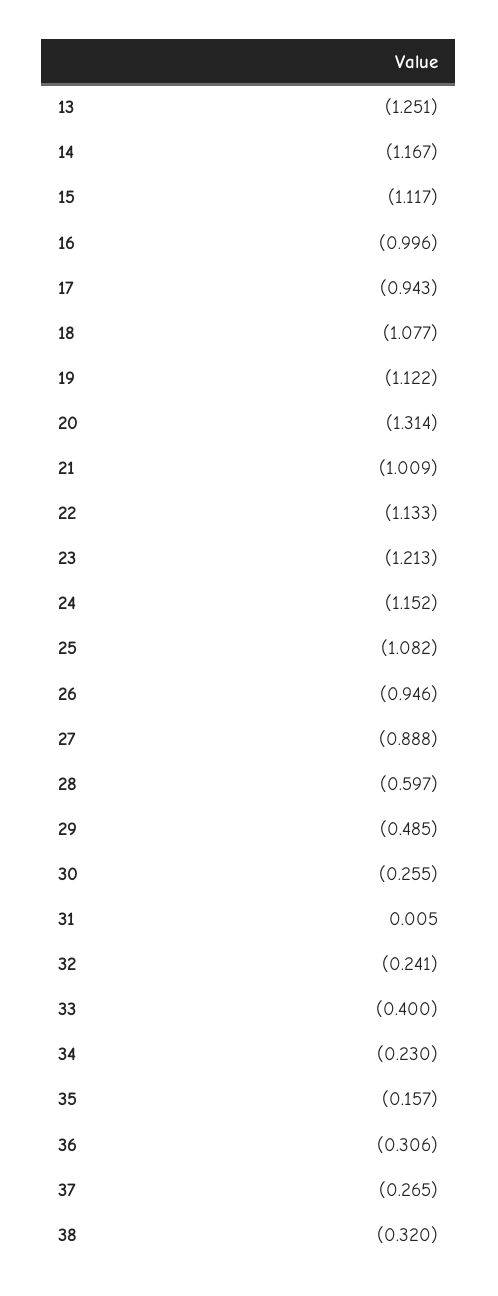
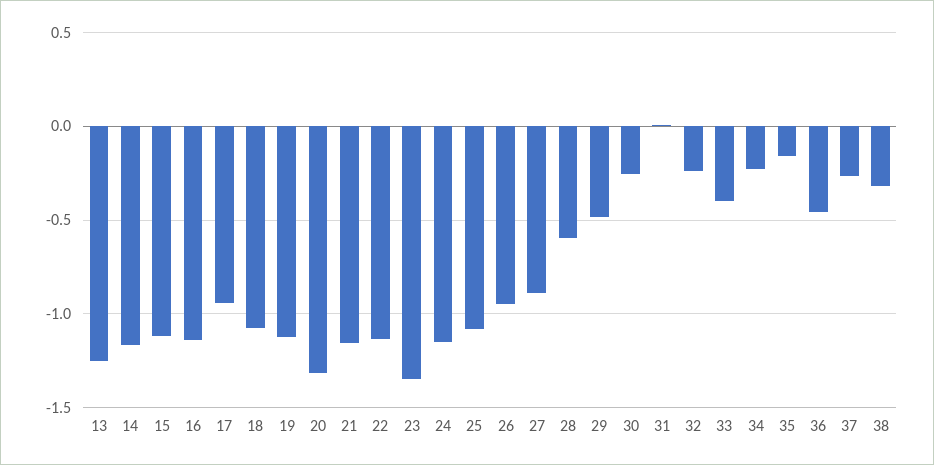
16: -0.996 -> -1.15
21: -1.009 -> -1.15
23: -1.213 -> -1.35
36: -0.306 -> -0.45

